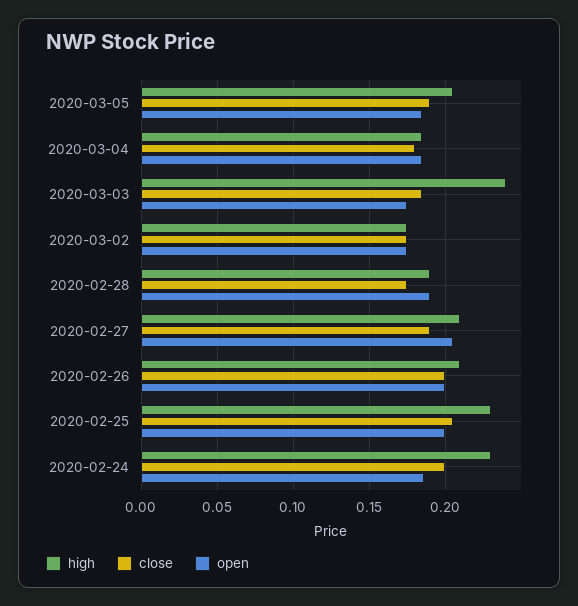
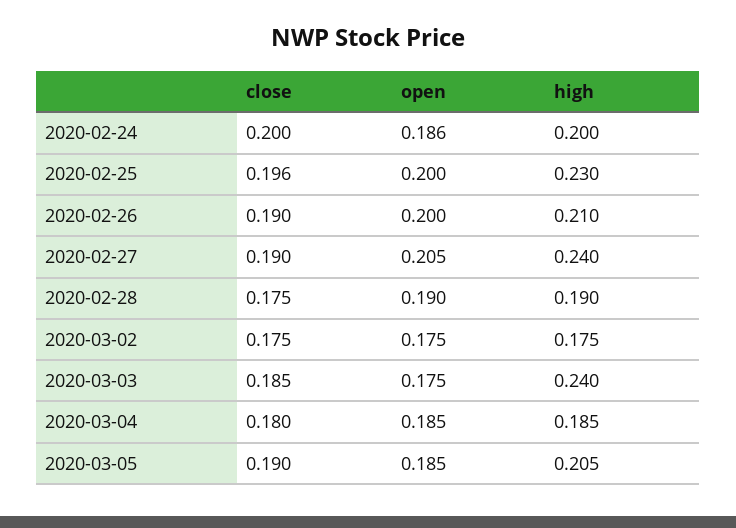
high, 2020-02-27: 0.21 -> 0.24
close, 2020-02-26: 0.2 -> 0.19
close, 2020-02-25: 0.205 -> 0.196
high, 2020-02-24: 0.23 -> 0.2

